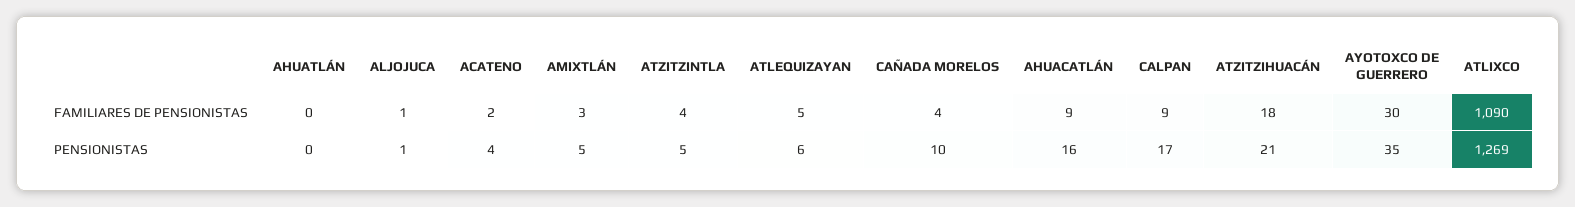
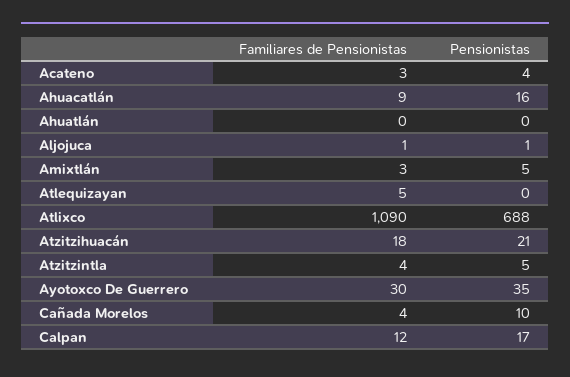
ACATENO, FAMILIARES DE PENSIONISTAS: 2 -> 3
CALPAN, FAMILIARES DE PENSIONISTAS: 9 -> 12
ATLEQUIZAYAN, PENSIONISTAS: 6 -> 0
ATLIXCO, PENSIONISTAS: 1269 -> 688

